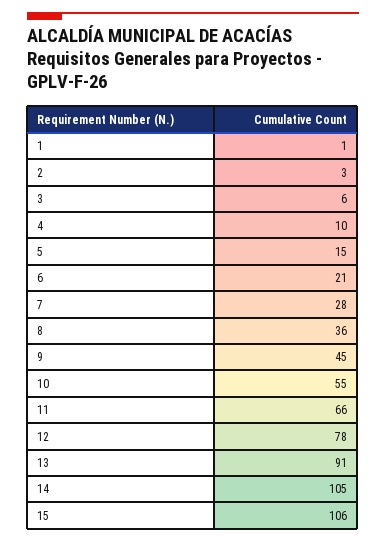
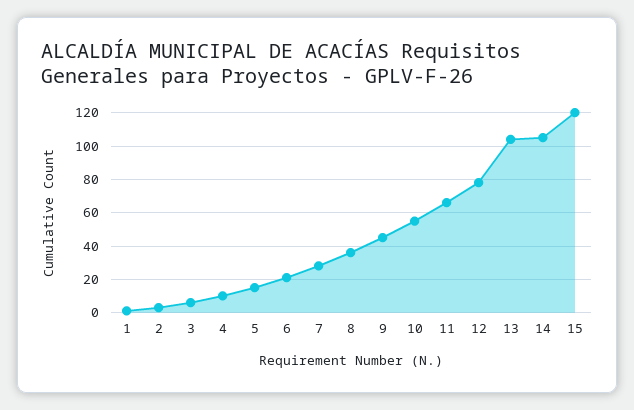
13: 91 -> 105
15: 106 -> 120

